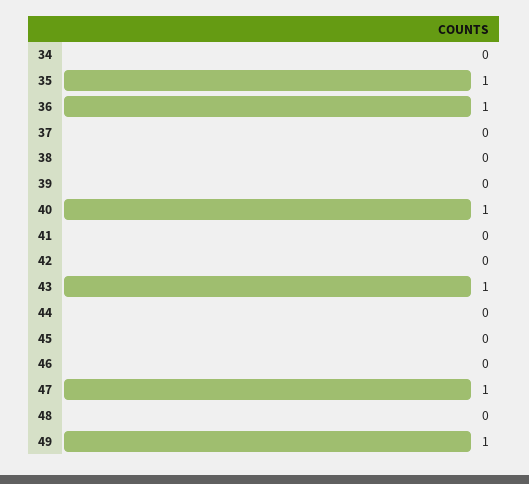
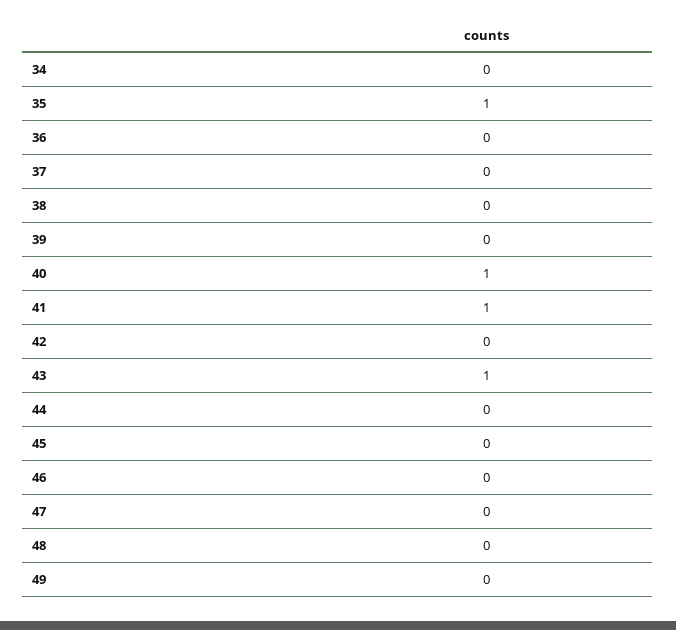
36: 1 -> 0
41: 0 -> 1
47: 1 -> 0
49: 1 -> 0

